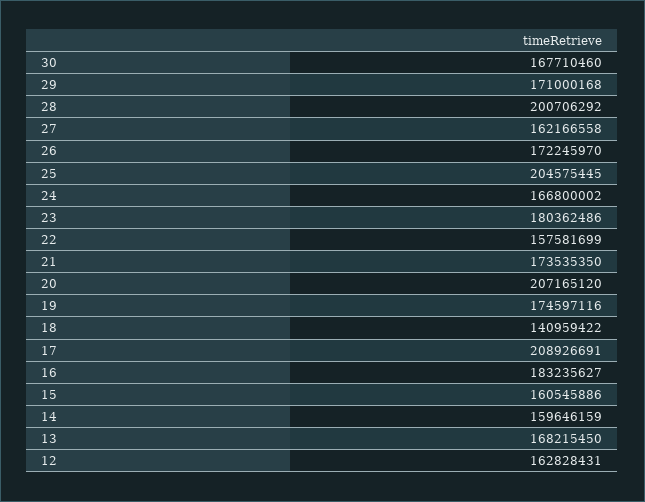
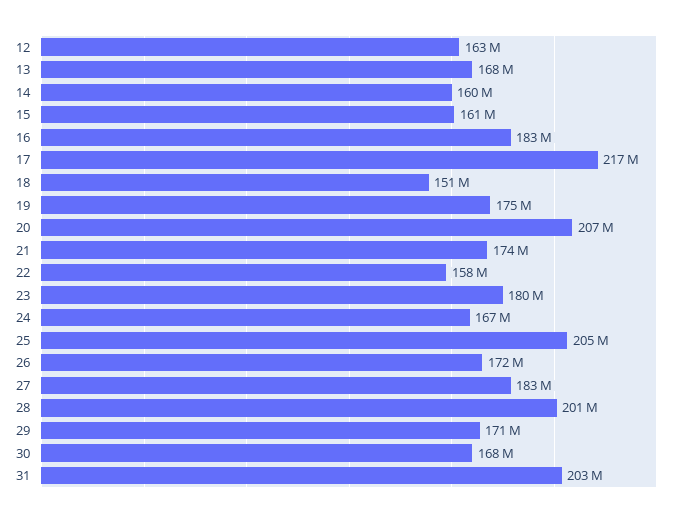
27: 162166558 -> 183000000
18: 140959422 -> 151000000
17: 208926691 -> 217000000
31: none -> 203000000

